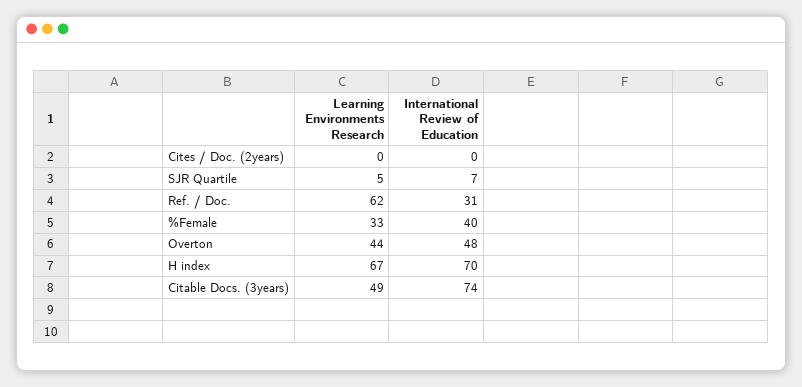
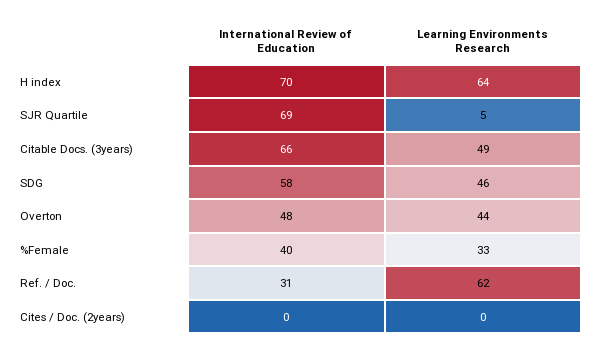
International Review of Education, SJR Quartile: 7 -> 69
Learning Environments Research, H index: 67 -> 64
International Review of Education, Citable Docs. (3years): 74 -> 66
International Review of Education, SDG: none -> 58
Learning Environments Research, SDG: none -> 46

